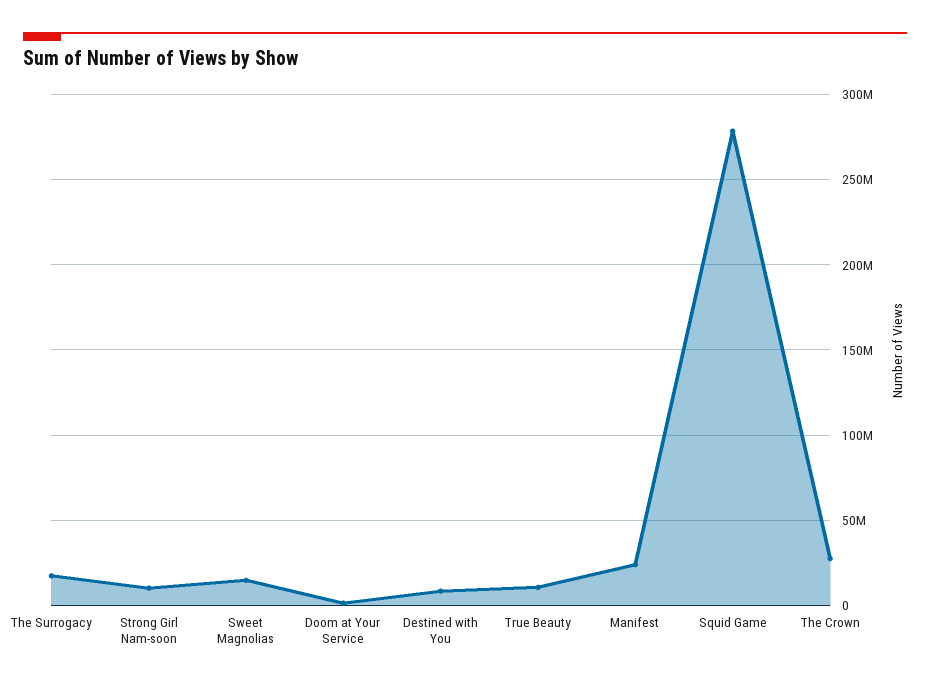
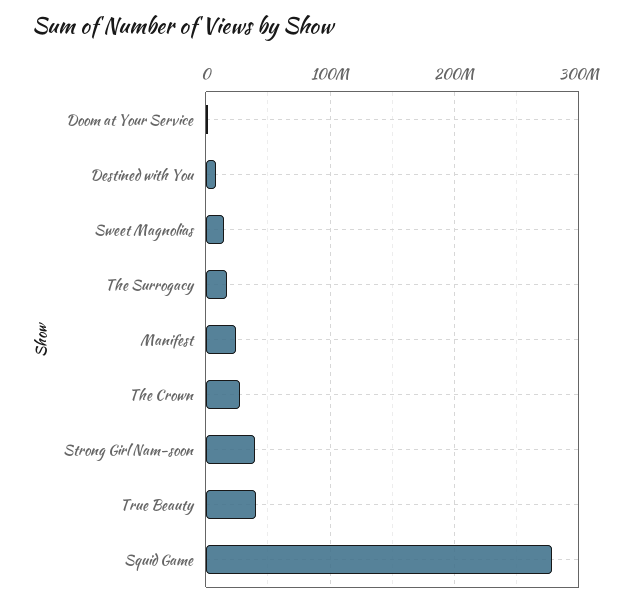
Strong Girl Nam-soon: 10000000 -> 40000000
True Beauty: 10000000 -> 40000000

